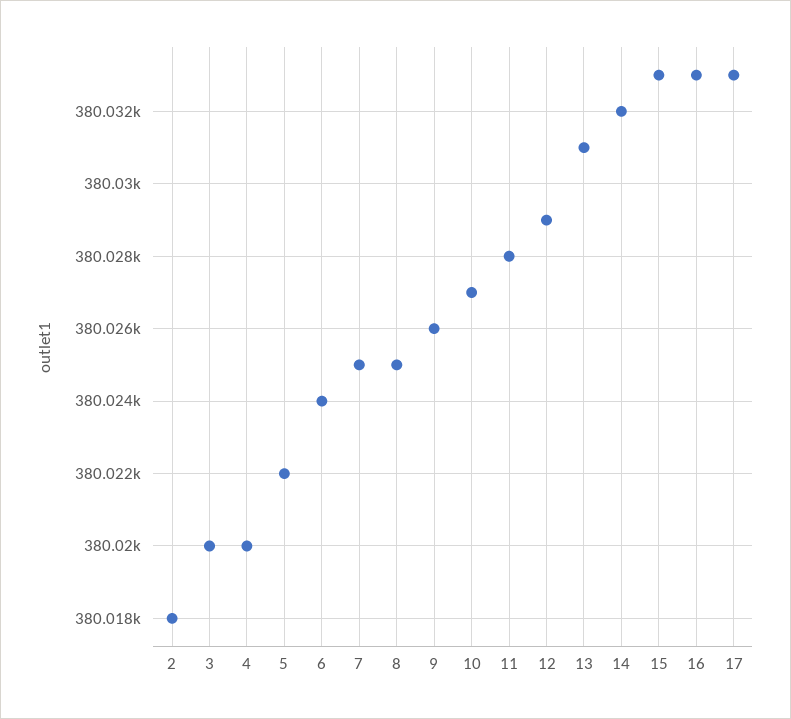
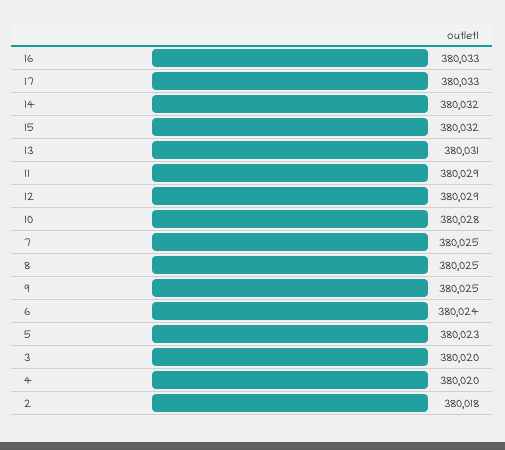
5: 380022 -> 380023
9: 380026 -> 380025
10: 380027 -> 380028
11: 380028 -> 380029
15: 380033 -> 380032

